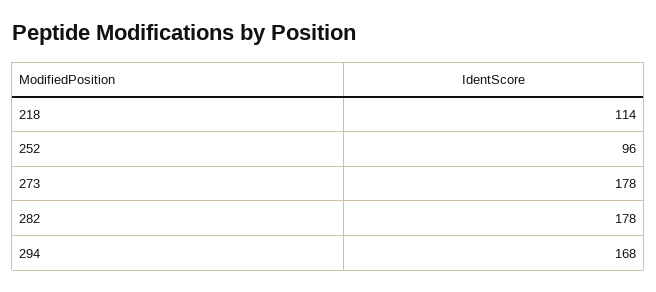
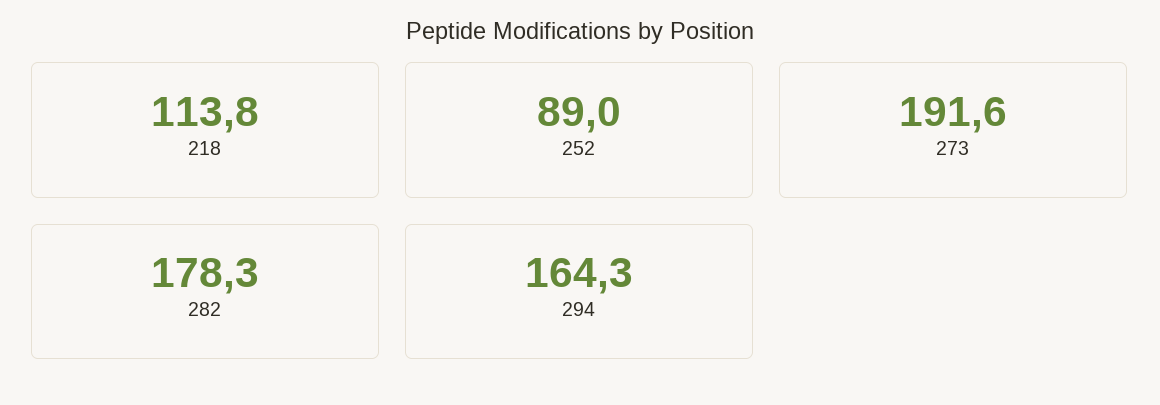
252: 96 -> 89
273: 178 -> 191.6
294: 168 -> 164.3

